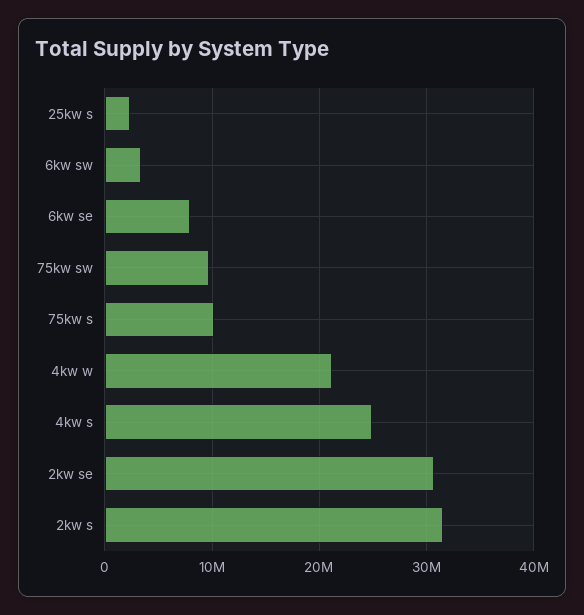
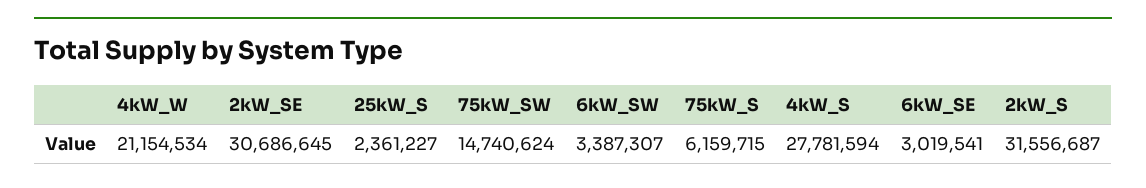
6kw se: 8000000 -> 3019541
75kw sw: 10000000 -> 14740624
75kw s: 10000000 -> 6159715
4kw s: 25000000 -> 27781594

